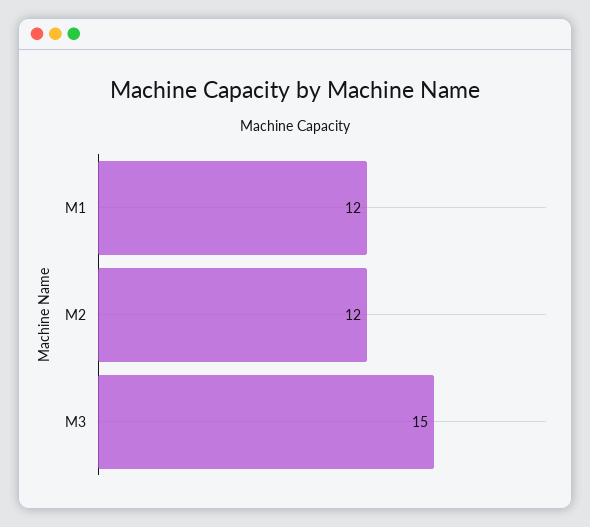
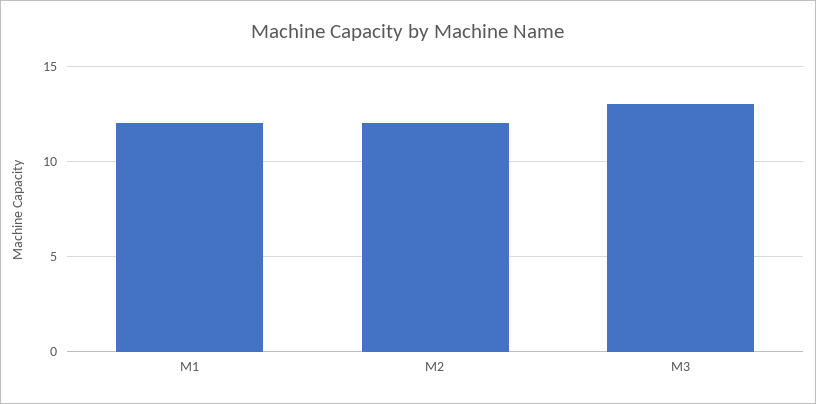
M3: 15 -> 13

